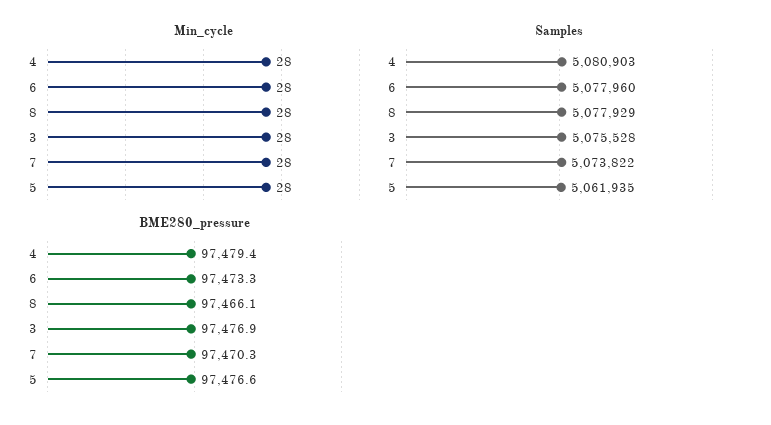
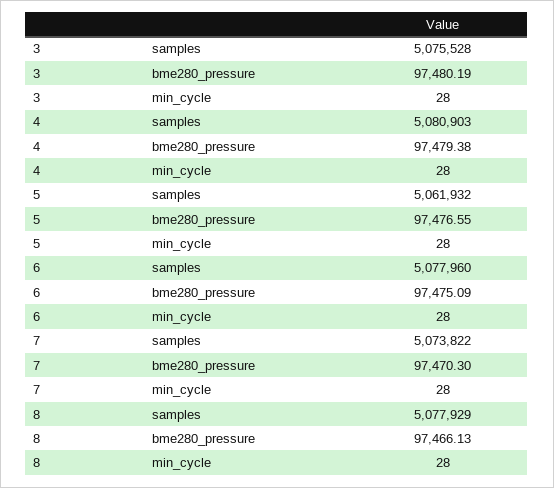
Samples, 5: 5061935 -> 5061932
BME280_pressure, 6: 97473.3 -> 97475.09
BME280_pressure, 3: 97476.9 -> 97480.19

